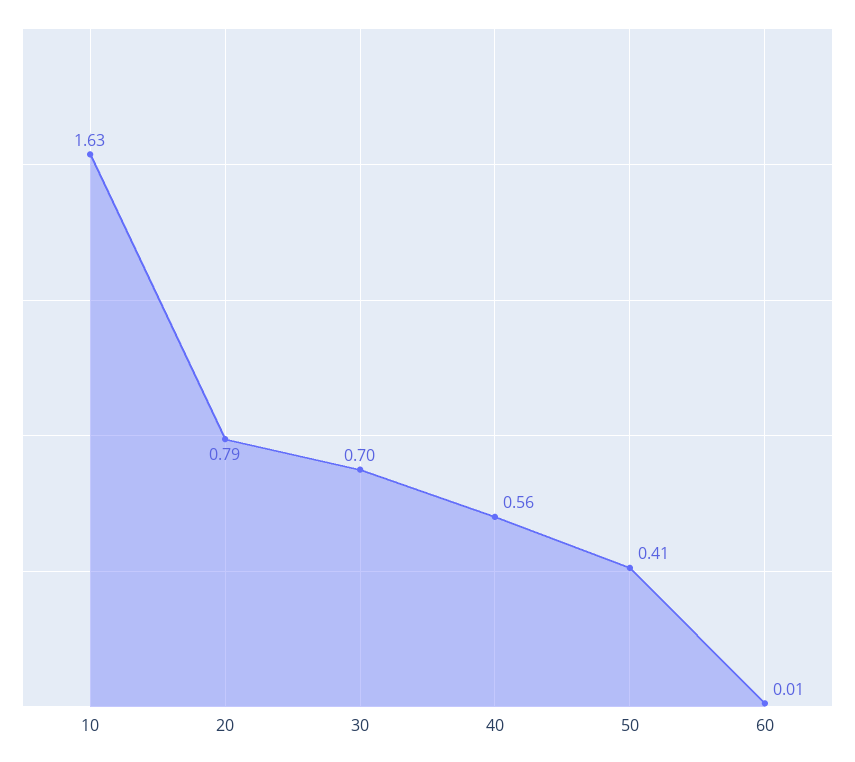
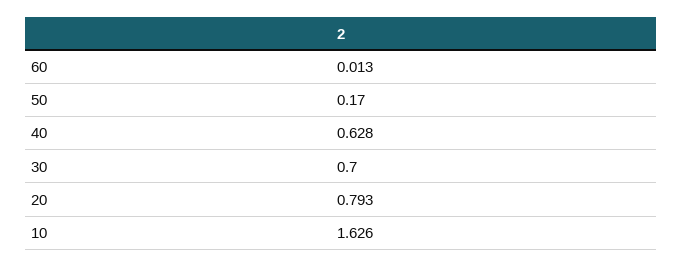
40: 0.56 -> 0.628
50: 0.41 -> 0.17

